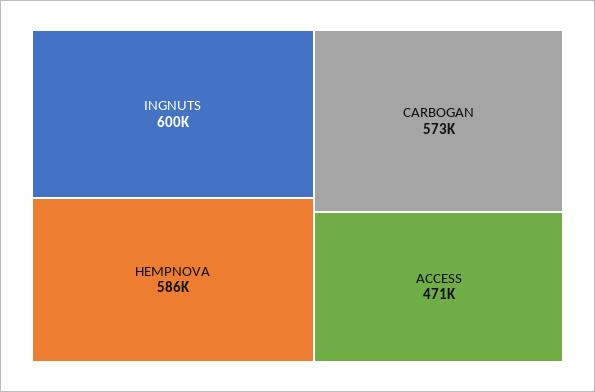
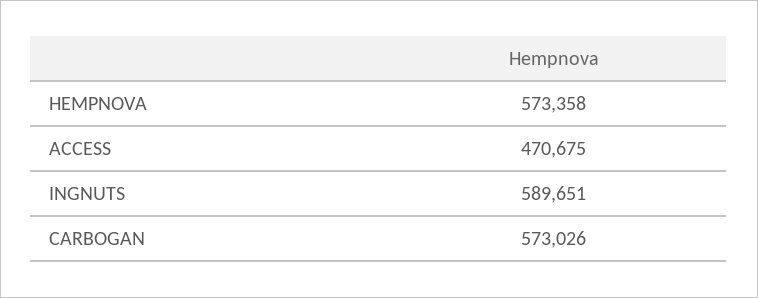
INGNUTS: 600000 -> 589651
HEMPNOVA: 586000 -> 573358

